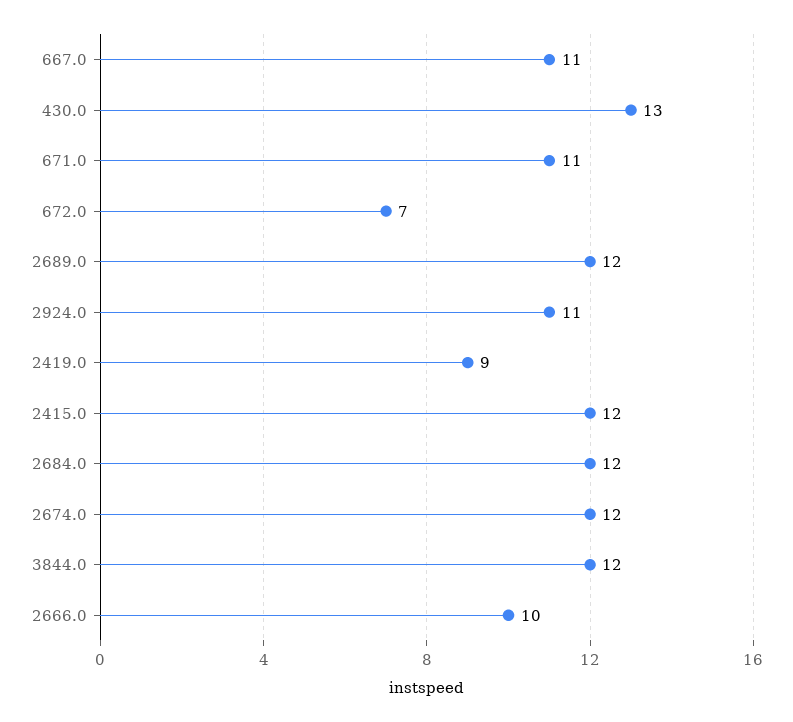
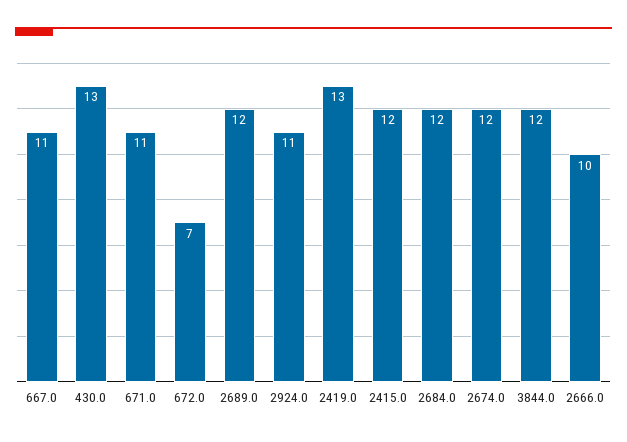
2419.0: 9 -> 13

